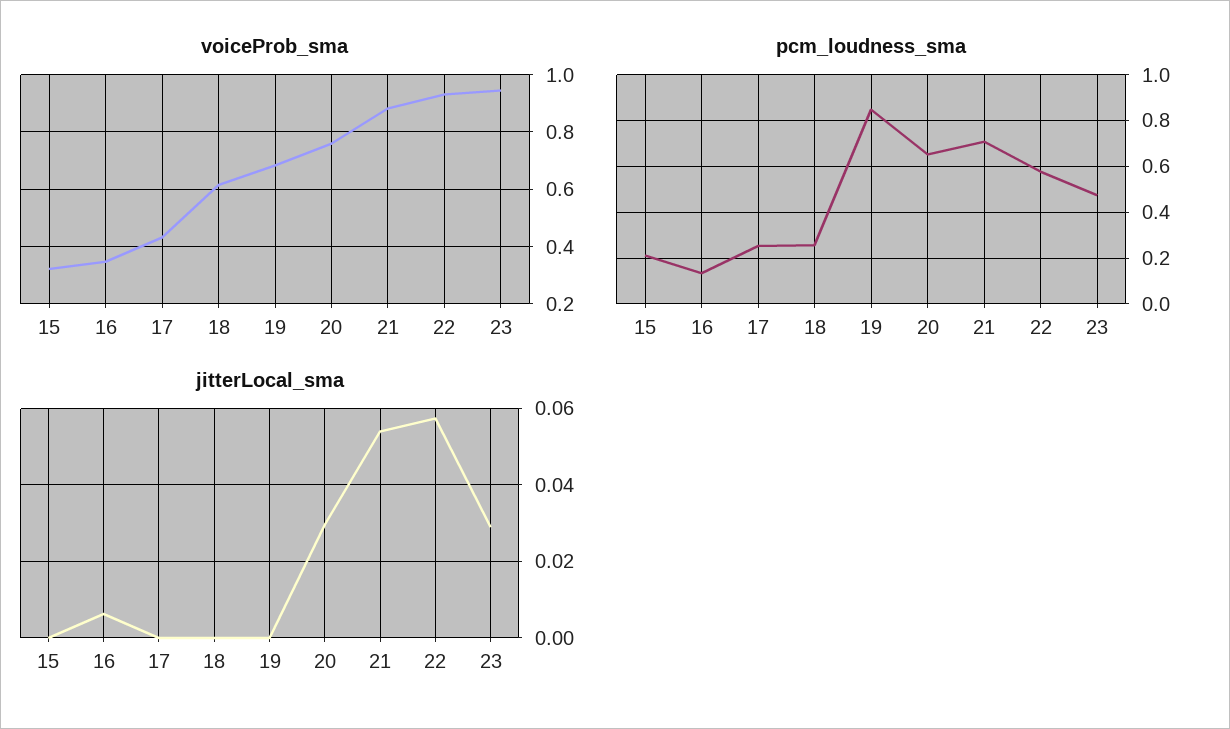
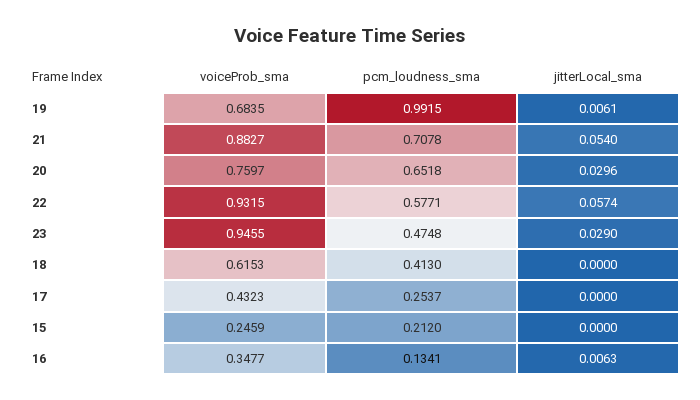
voiceProb_sma, 15: 0.325 -> 0.2459
pcm_loudness_sma, 18: 0.25 -> 0.413
pcm_loudness_sma, 19: 0.85 -> 0.9915
jitterLocal_sma, 19: 0 -> 0.0061

